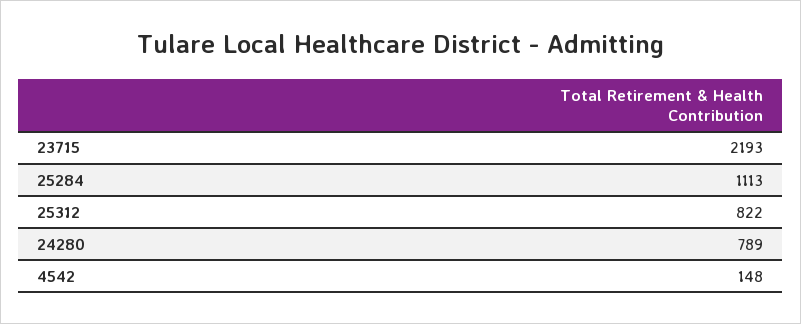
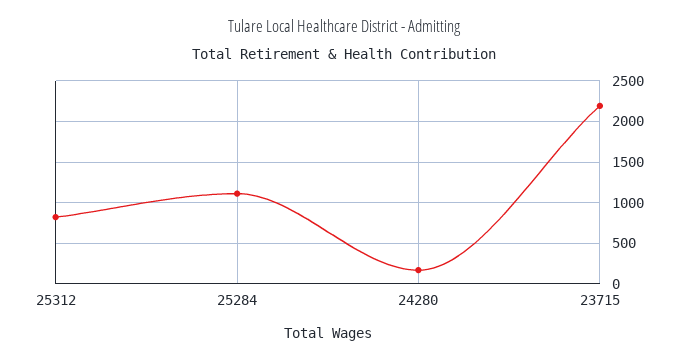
24280: 789 -> 200
4542: 148 -> none

